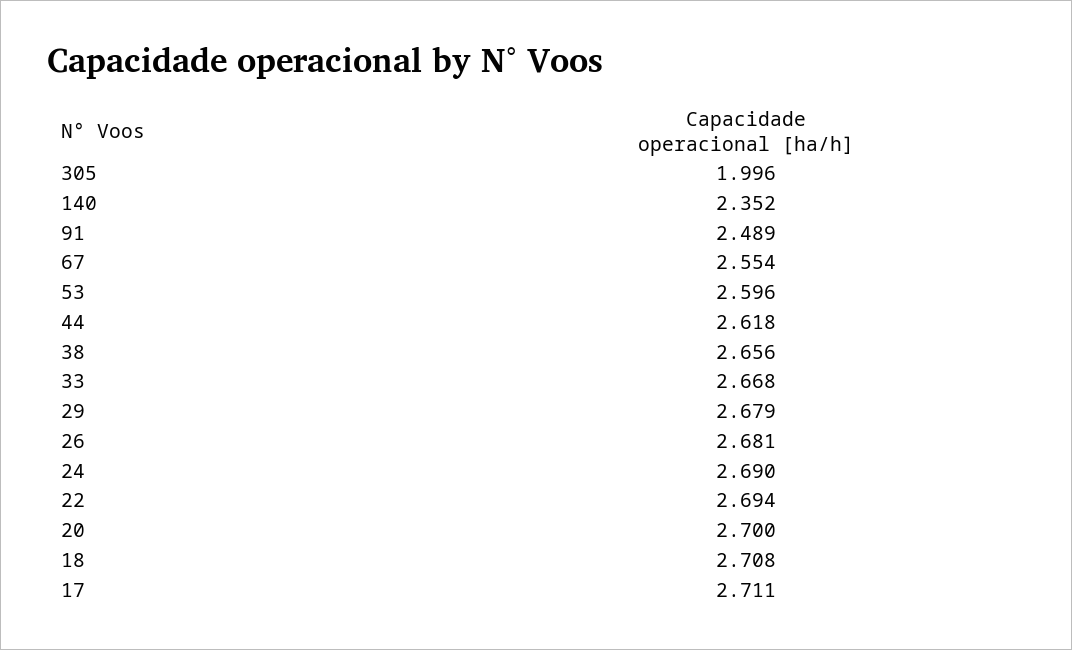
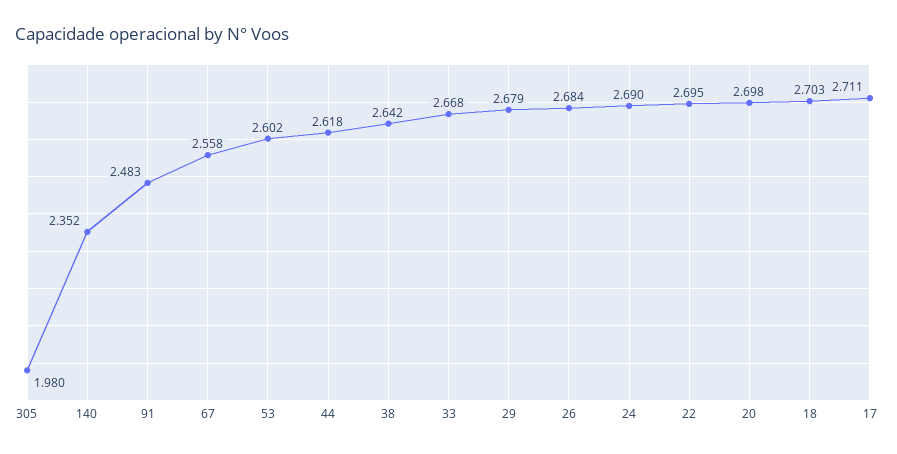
305: 1.996 -> 1.98
91: 2.489 -> 2.483
67: 2.554 -> 2.558
53: 2.596 -> 2.602
38: 2.656 -> 2.642
26: 2.681 -> 2.684
22: 2.694 -> 2.695
20: 2.7 -> 2.698
18: 2.708 -> 2.703

